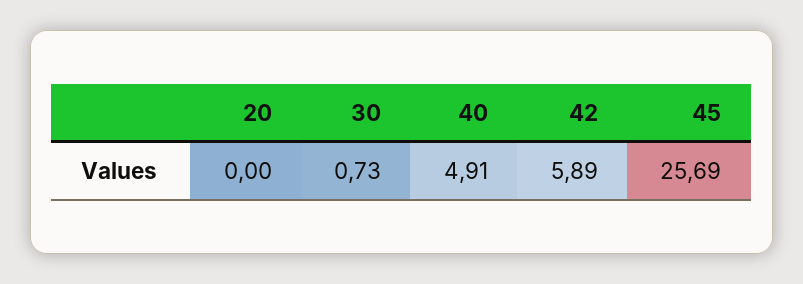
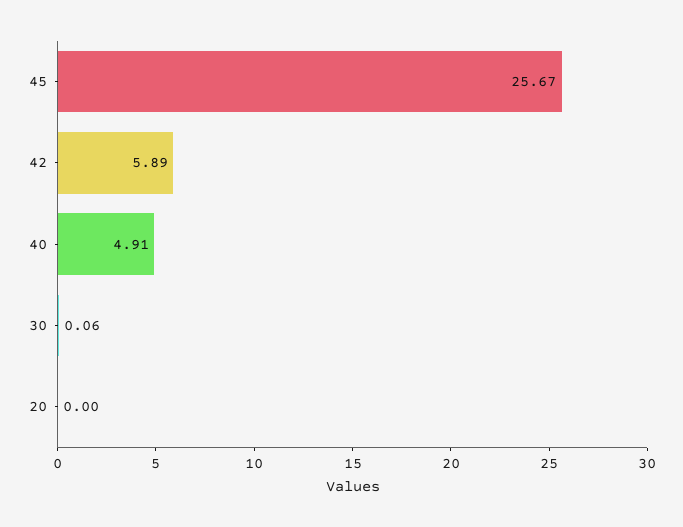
30: 0.73 -> 0.06
45: 25.69 -> 25.67

